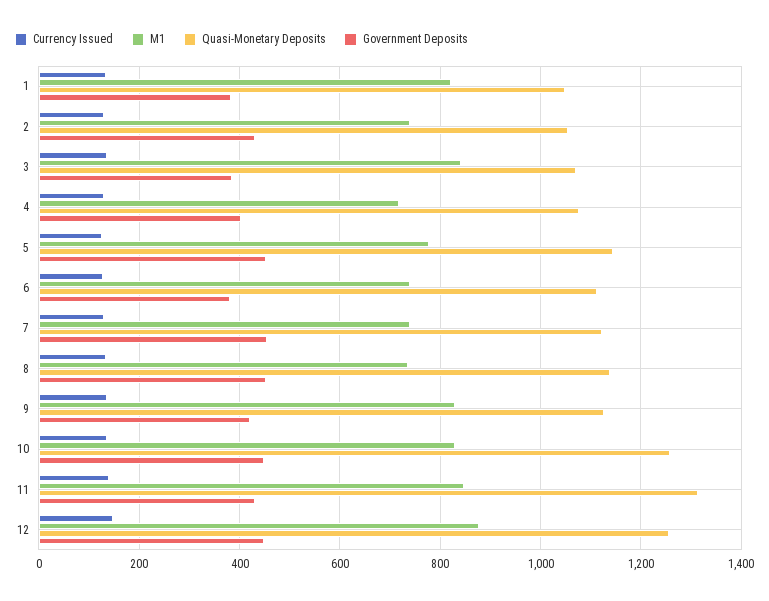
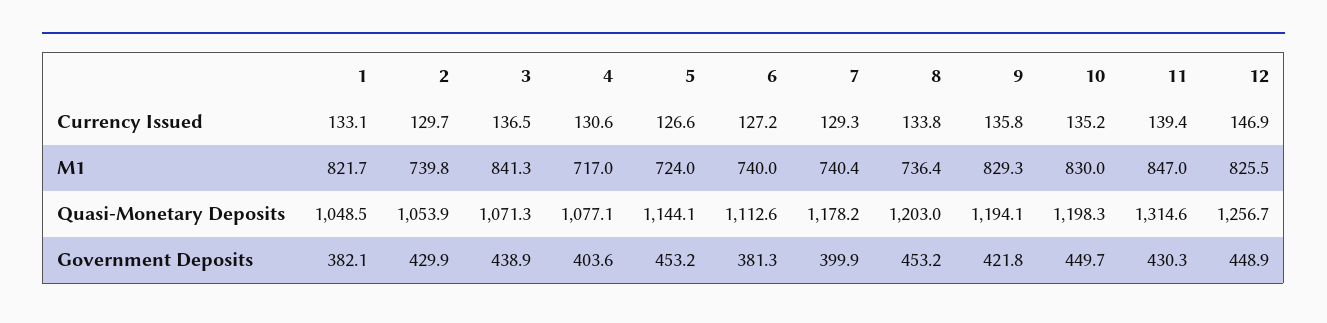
Government Deposits, 3: 380 -> 438.9
M1, 5: 780 -> 724
Quasi-Monetary Deposits, 7: 1120 -> 1178.2
Government Deposits, 7: 460 -> 399.9
Quasi-Monetary Deposits, 8: 1140 -> 1203
Quasi-Monetary Deposits, 9: 1120 -> 1194.1
Quasi-Monetary Deposits, 10: 1260 -> 1198.3
M1, 12: 880 -> 825.5

